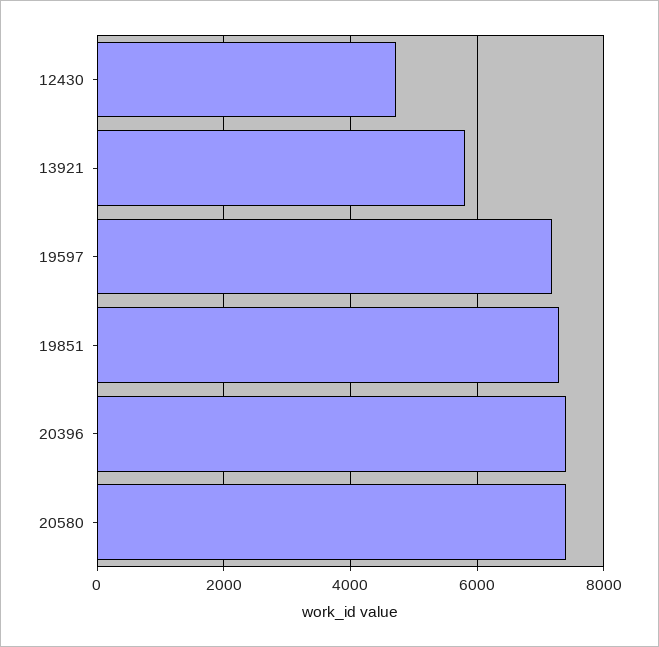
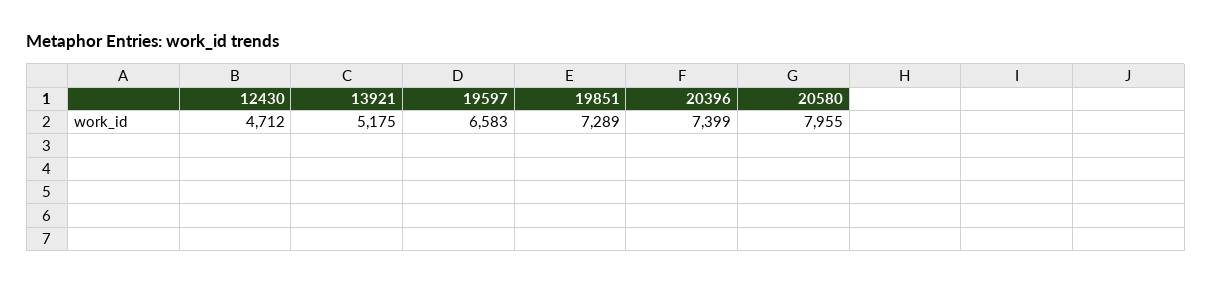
13921: 5800 -> 5175
19597: 7200 -> 6583
20580: 7400 -> 7955

